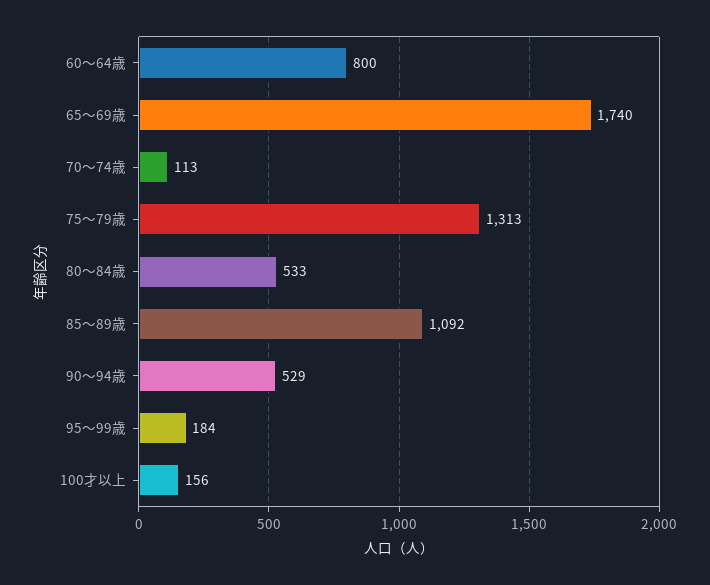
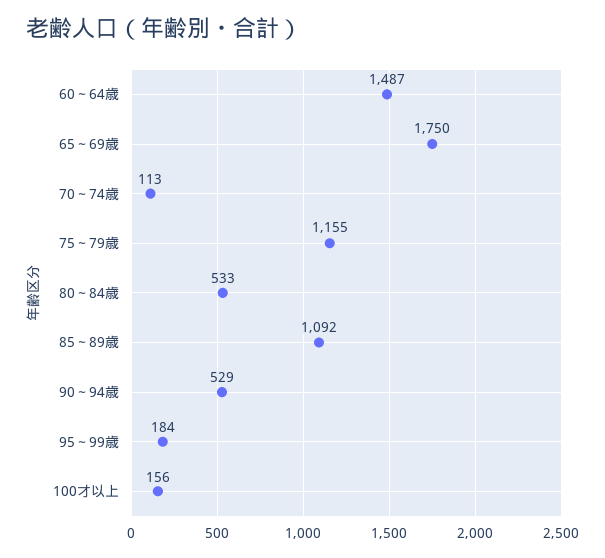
60～64歳: 800 -> 1487
65～69歳: 1740 -> 1750
75～79歳: 1313 -> 1155

